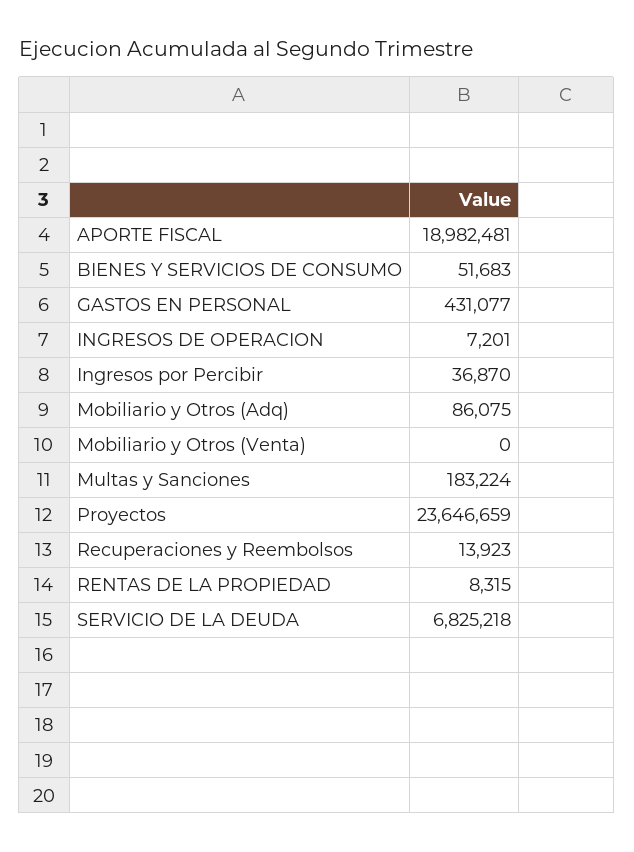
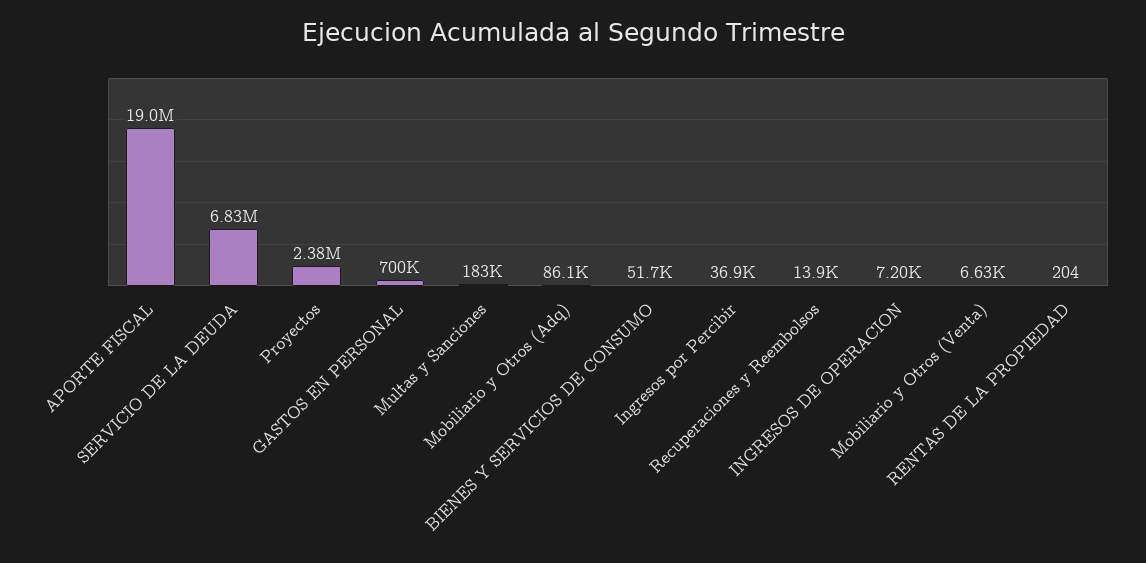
GASTOS EN PERSONAL: 431077 -> 700000
Mobiliario y Otros (Venta): 0 -> 6630
Proyectos: 23646659 -> 2380000
RENTAS DE LA PROPIEDAD: 8315 -> 204

